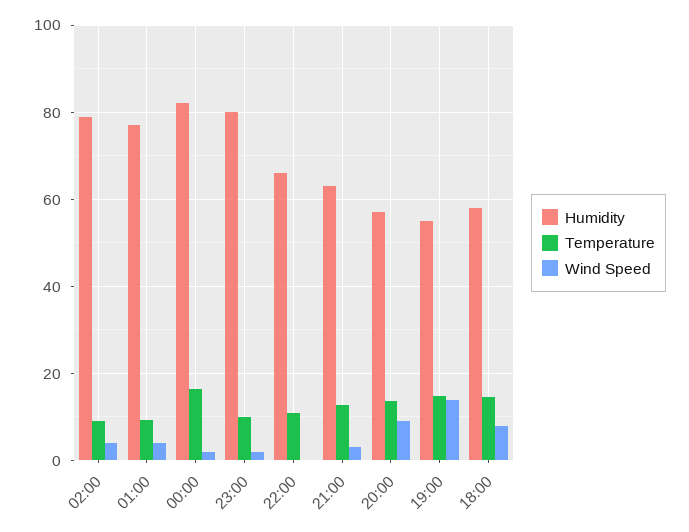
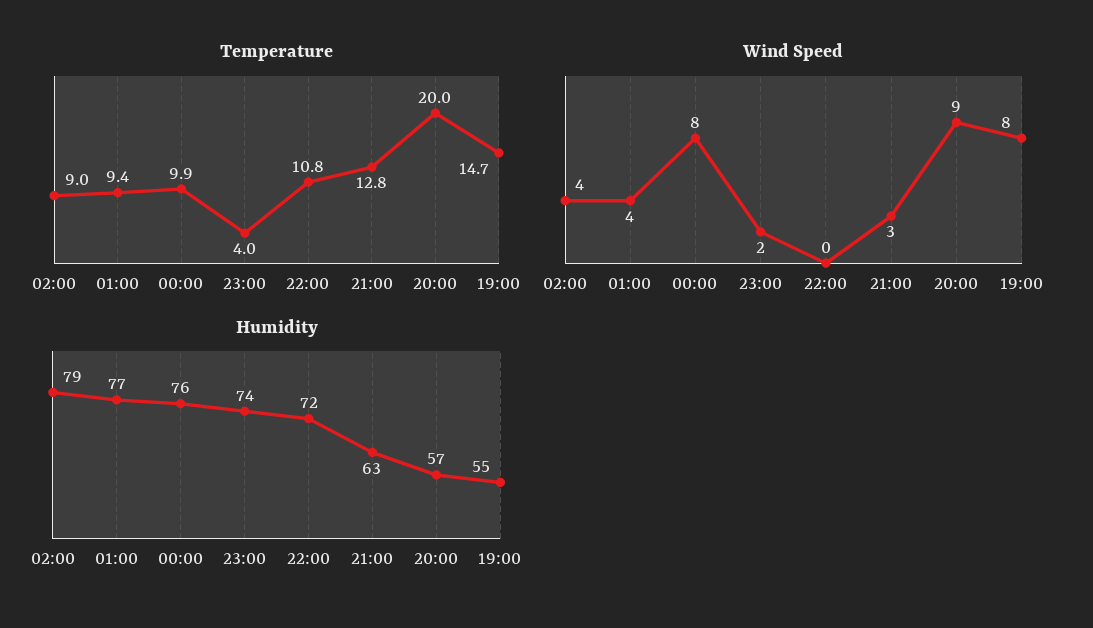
Humidity, 00:00: 82 -> 76
Temperature, 00:00: 16 -> 9.9
Wind Speed, 00:00: 2 -> 8
Humidity, 23:00: 80 -> 74
Temperature, 23:00: 10 -> 4
Humidity, 22:00: 66 -> 72
Temperature, 20:00: 14 -> 20
Wind Speed, 19:00: 14 -> 8
Humidity, 18:00: 58 -> none
Temperature, 18:00: 14 -> none
Wind Speed, 18:00: 8 -> none

